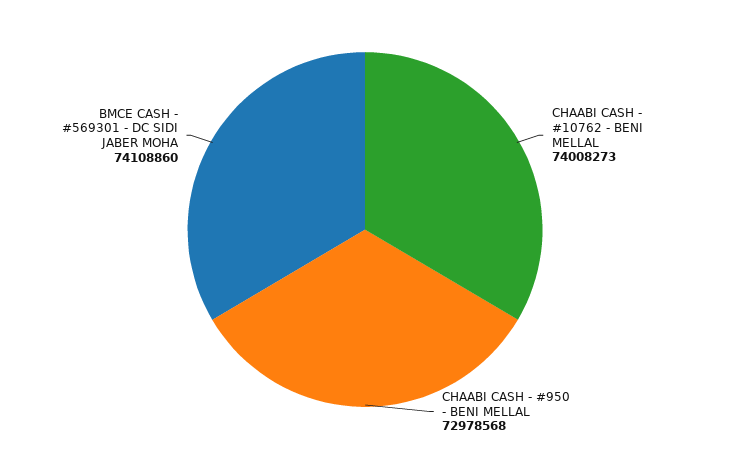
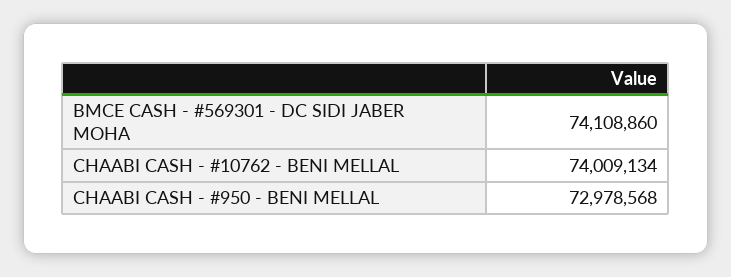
CHAABI CASH - #10762 - BENI MELLAL: 74008273 -> 74009134

